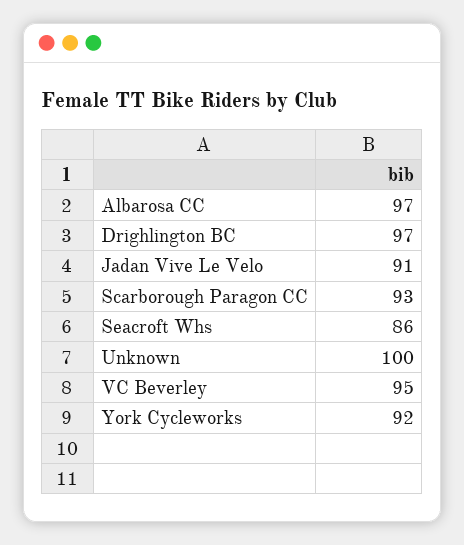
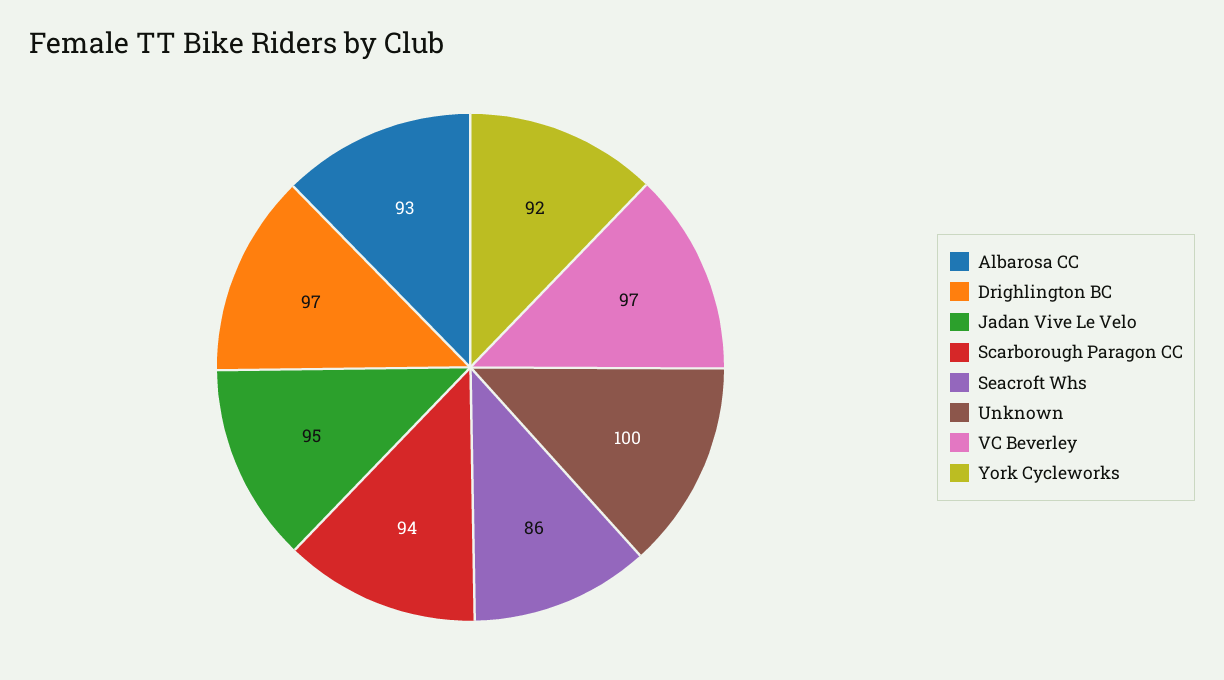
Albarosa CC: 97 -> 93
Jadan Vive Le Velo: 91 -> 95
Scarborough Paragon CC: 93 -> 94
VC Beverley: 95 -> 97

